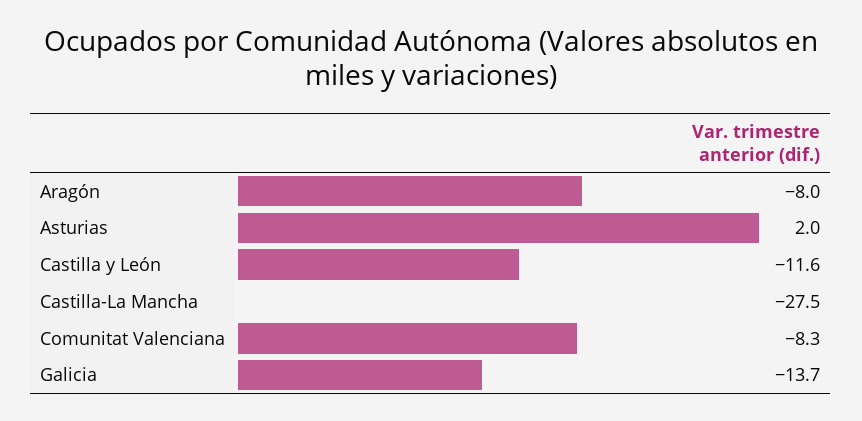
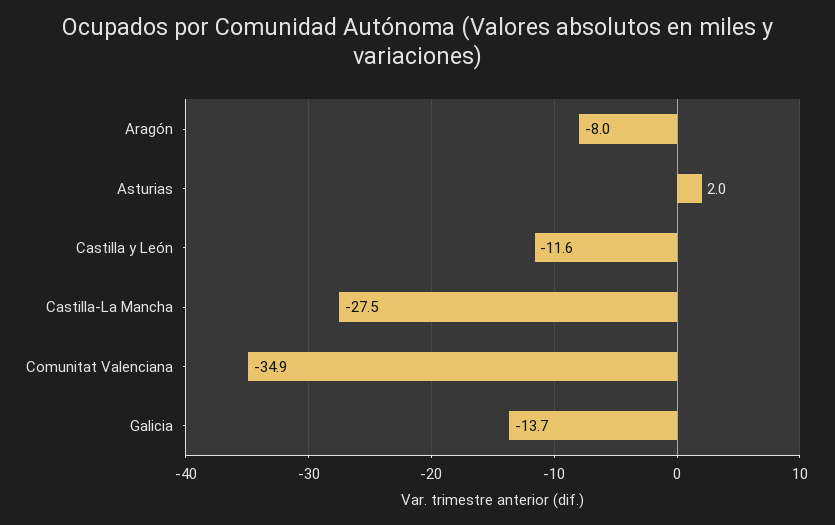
Comunitat Valenciana: -8.3 -> -34.9

